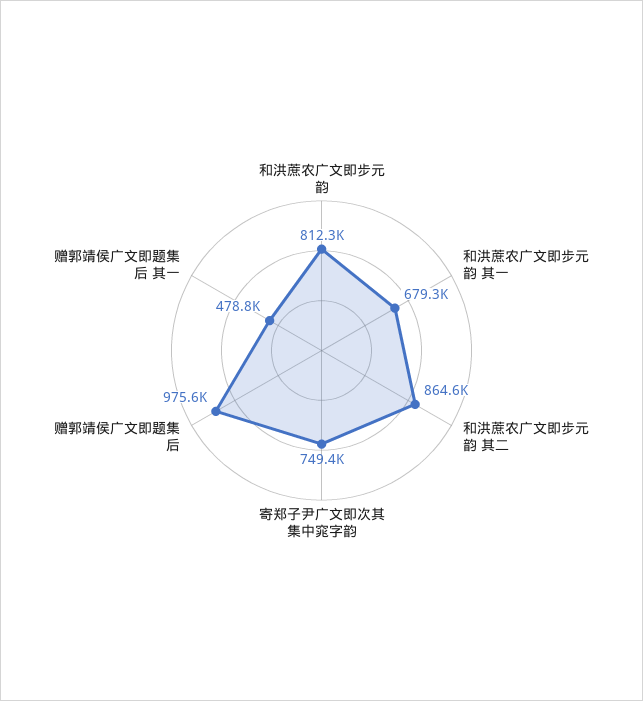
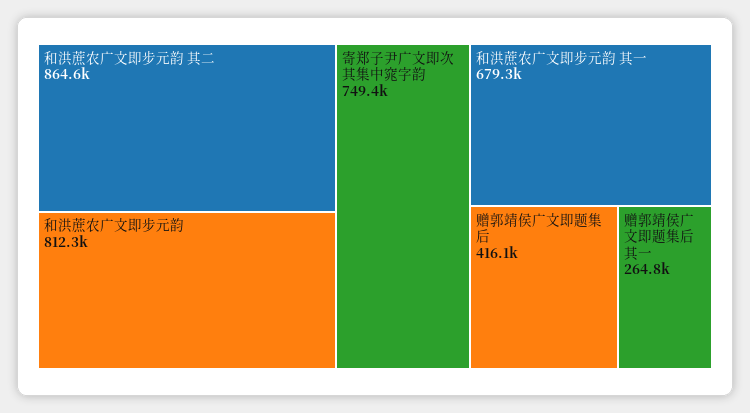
赠郭靖侯广文即题集后: 975600 -> 416100
赠郭靖侯广文即题集后 其一: 478800 -> 264800

